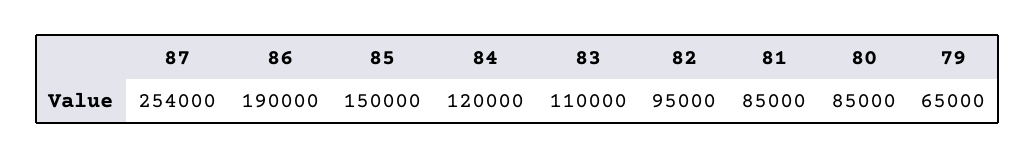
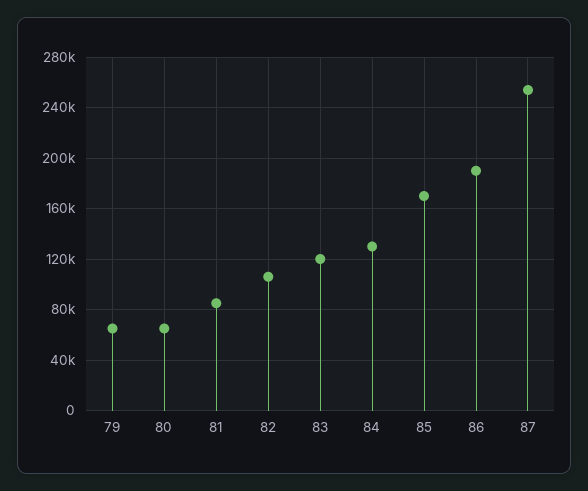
85: 150000 -> 170000
84: 120000 -> 130000
83: 110000 -> 120000
82: 95000 -> 105000
80: 85000 -> 65000

